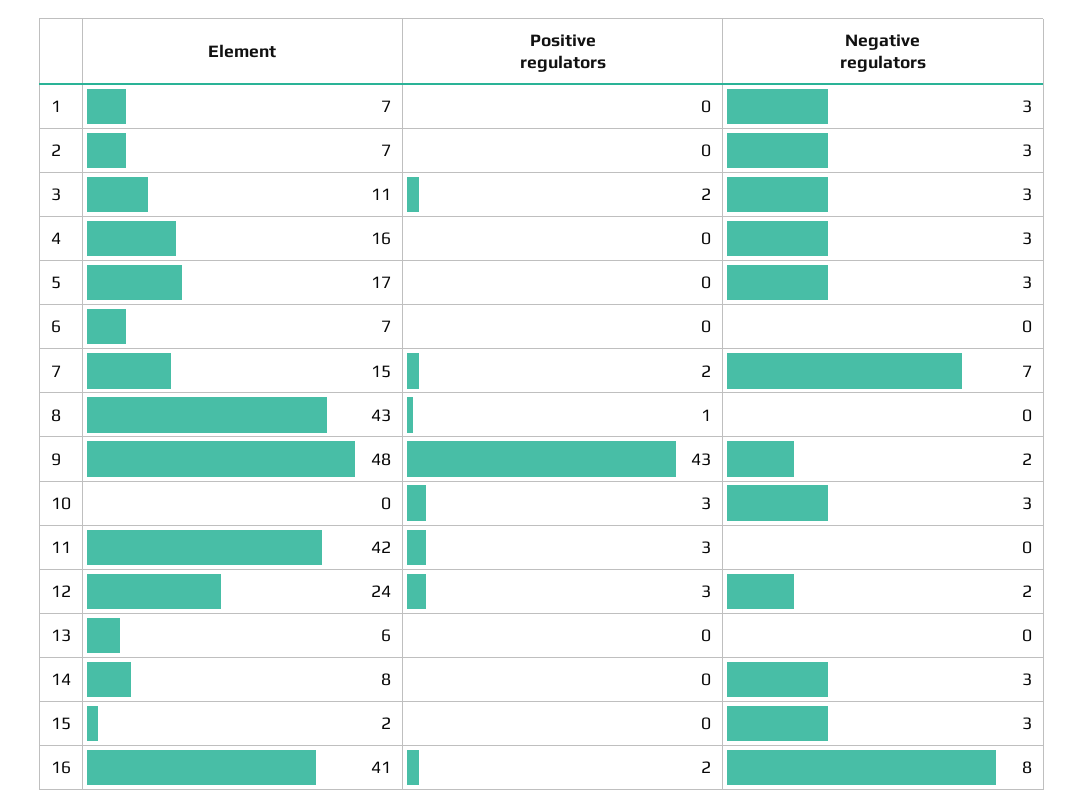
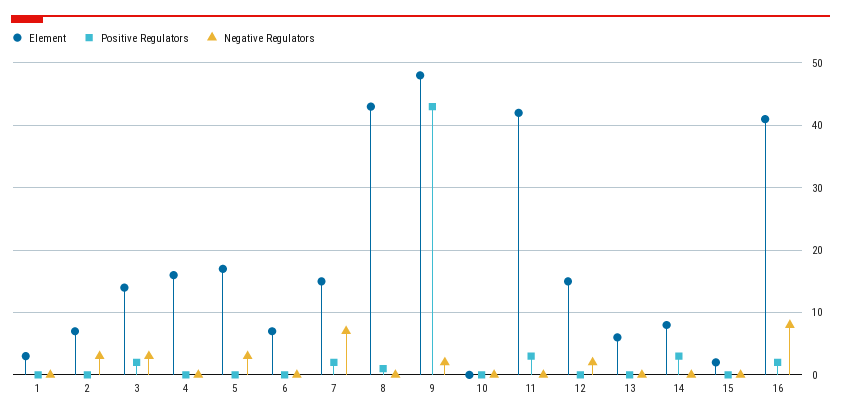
Element, 1: 7 -> 3
Negative regulators, 1: 3 -> 0
Element, 3: 11 -> 14
Negative regulators, 4: 3 -> 0
Positive regulators, 10: 3 -> 0
Negative regulators, 10: 3 -> 0
Element, 12: 24 -> 15
Positive regulators, 12: 3 -> 0
Positive regulators, 14: 0 -> 3
Negative regulators, 14: 3 -> 0
Negative regulators, 15: 3 -> 0

